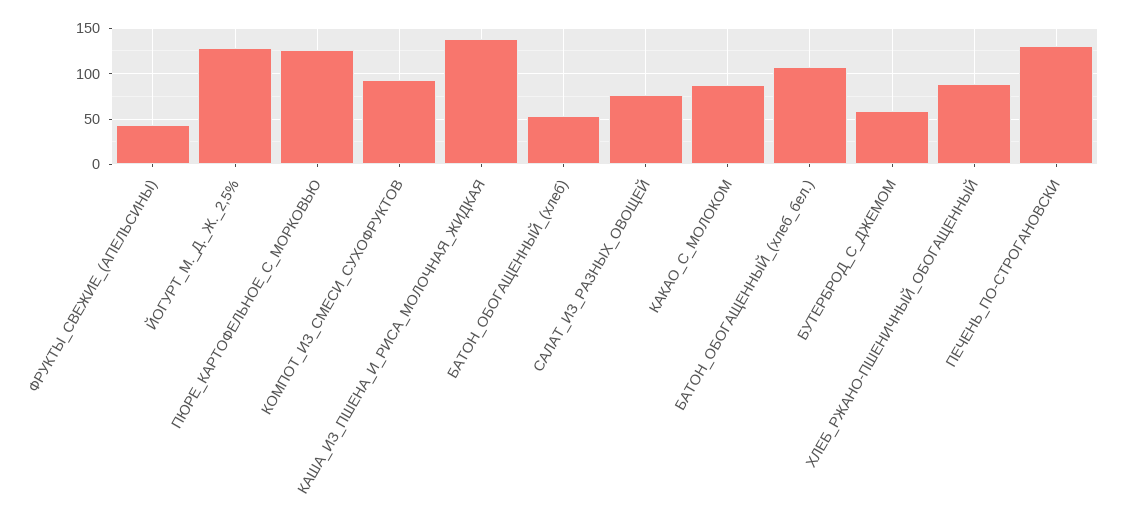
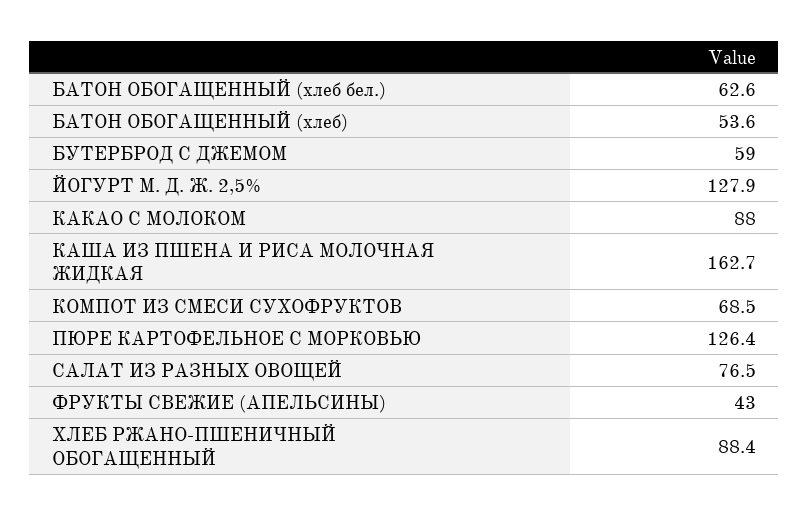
КОМПОТ_ИЗ_СМЕСИ_СУХОФРУКТОВ: 90 -> 68.5
КАША_ИЗ_ПШЕНА_И_РИСА_МОЛОЧНАЯ_ЖИДКАЯ: 140 -> 162.7
БАТОН_ОБОГАЩЕННЫЙ_(хлеб_бел.): 110 -> 62.6
ПЕЧЕНЬ_ПО-СТРОГАНОВСКИ: 130 -> none

